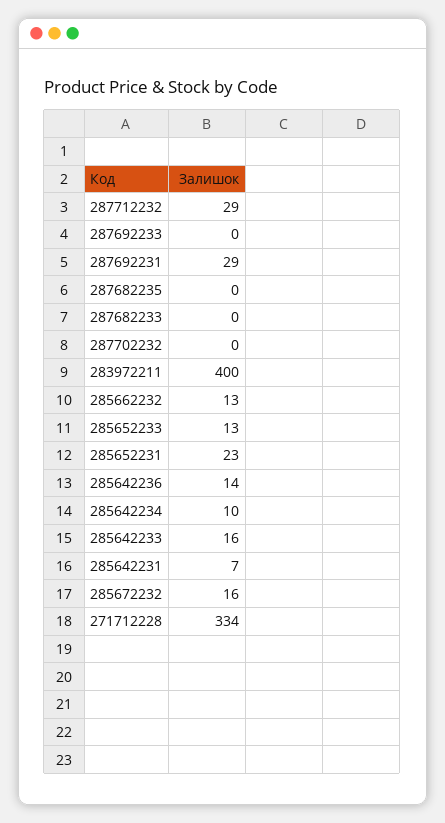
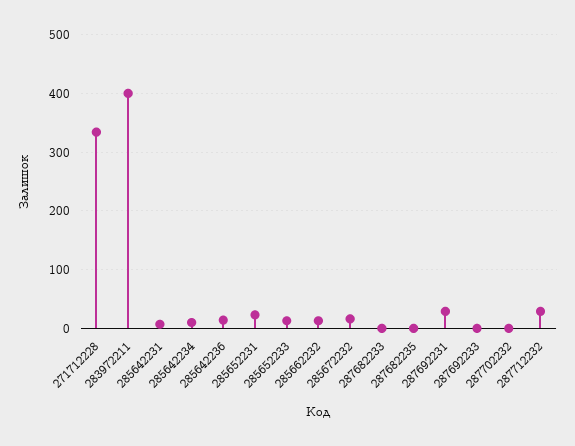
285642233: 16 -> none

